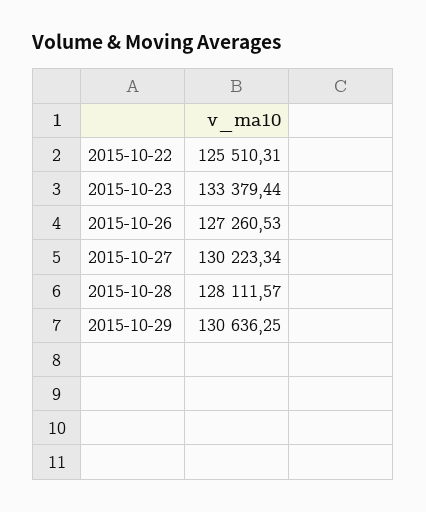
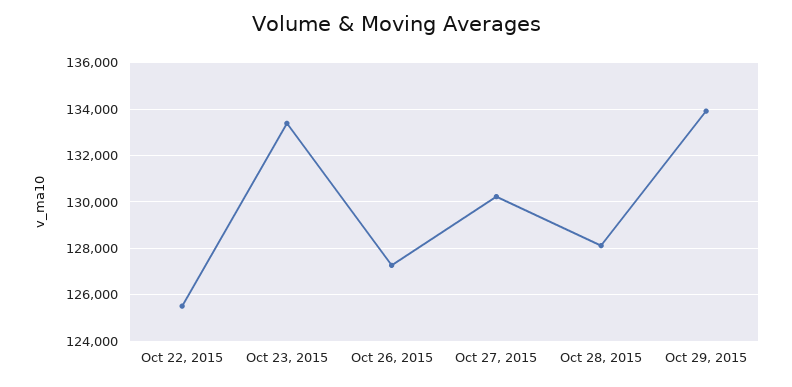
2015-10-29: 130636.25 -> 134000

